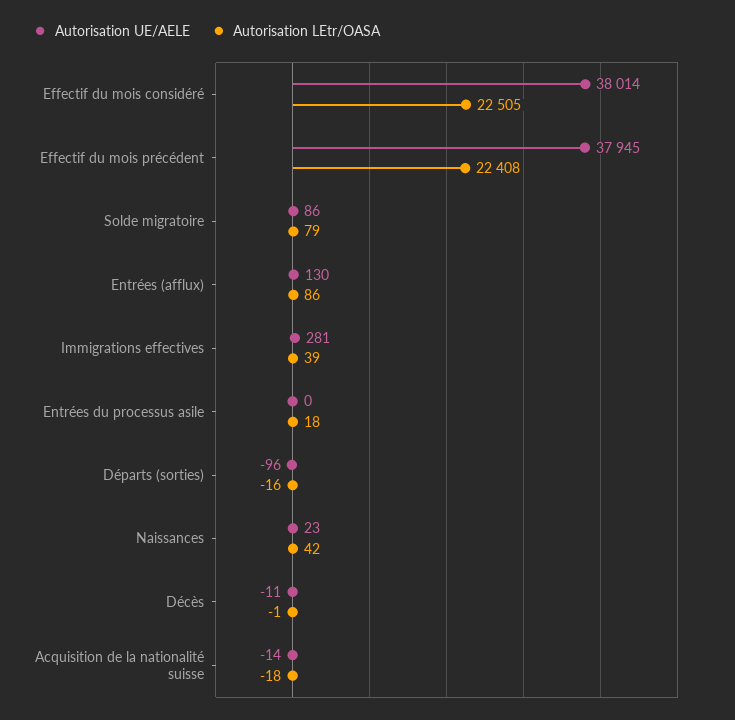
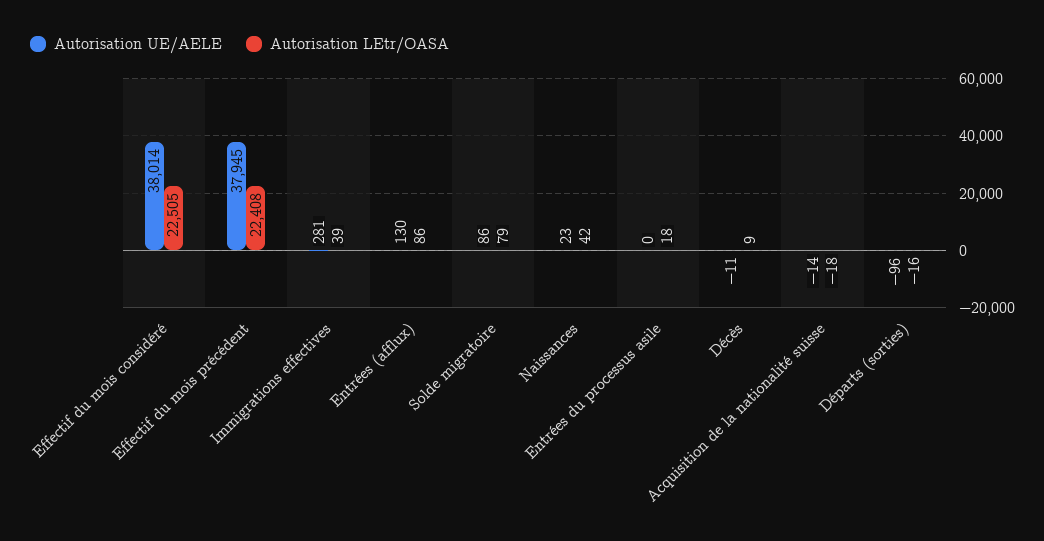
Autorisation LEtr/OASA, Décès: -1 -> 9

